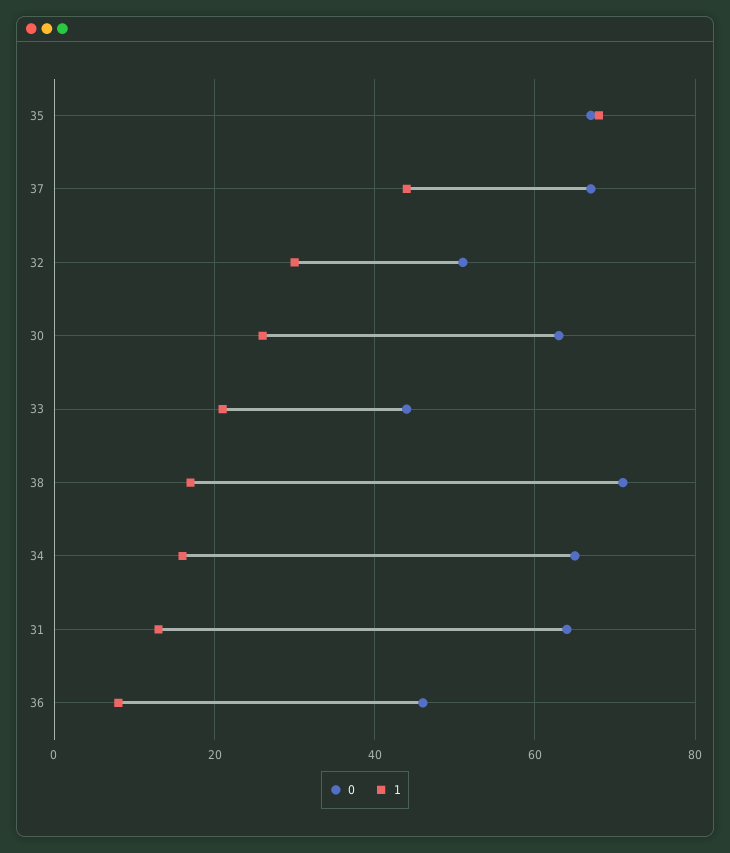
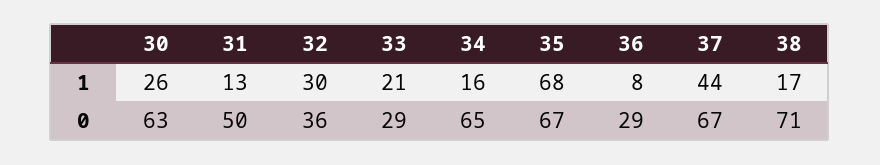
0, 32: 50 -> 36
0, 33: 45 -> 29
0, 31: 65 -> 50
0, 36: 45 -> 29

